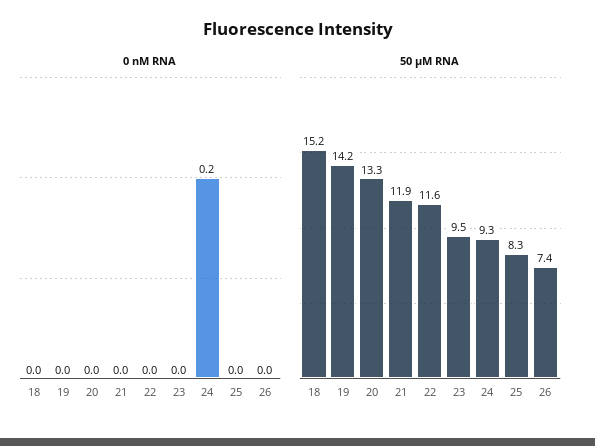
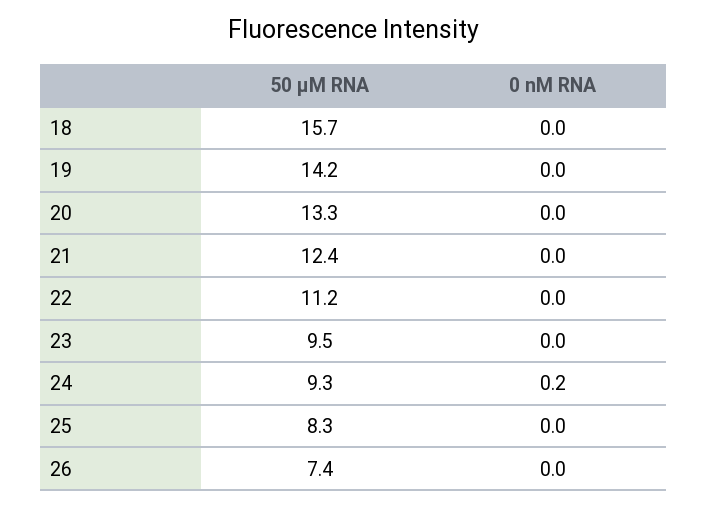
50 µM RNA, 18: 15.2 -> 15.7
50 µM RNA, 21: 11.9 -> 12.4
50 µM RNA, 22: 11.6 -> 11.2

